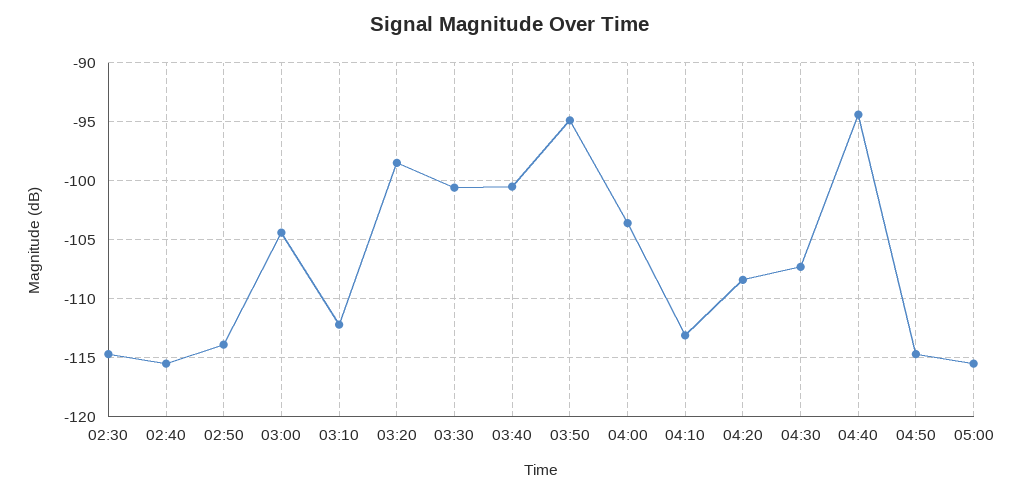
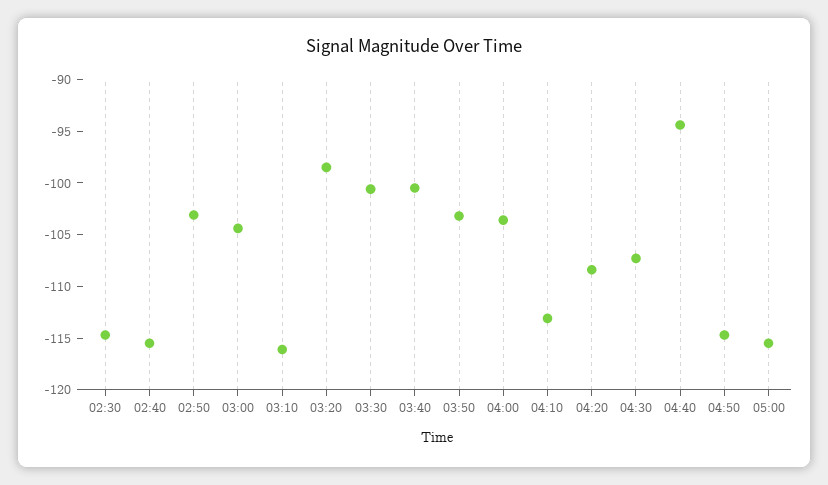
02:50: -114 -> -103
03:10: -112 -> -116
03:50: -95 -> -103

